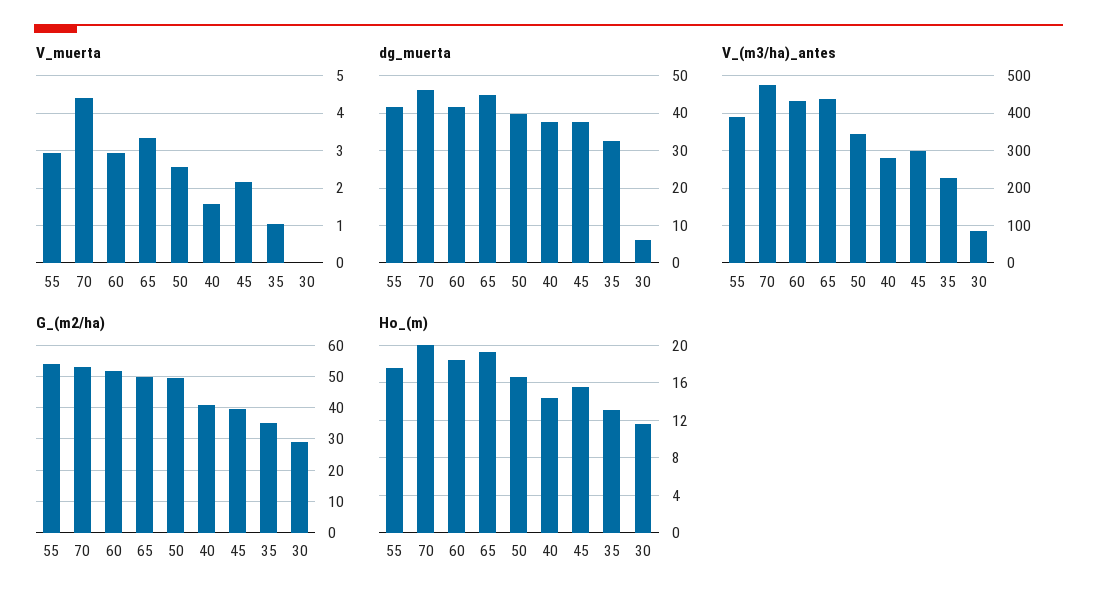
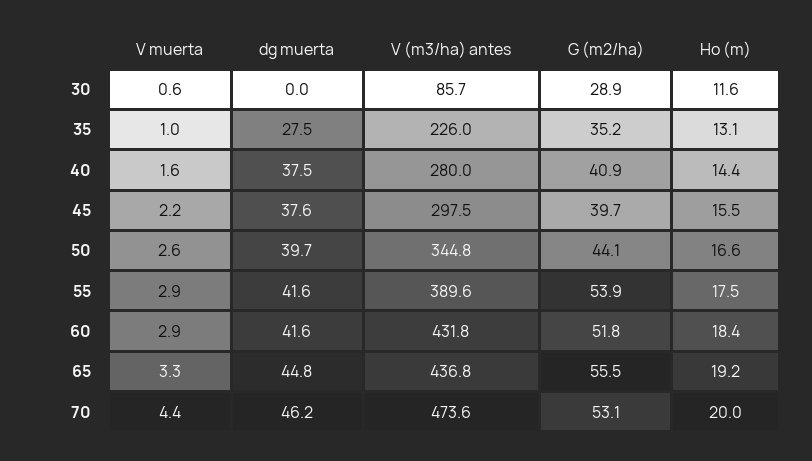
V_muerta, 30: 0 -> 0.6
dg_muerta, 35: 32 -> 27.5
dg_muerta, 30: 6 -> 0
G_(m2/ha), 65: 50 -> 55.5
G_(m2/ha), 50: 50 -> 44.1

